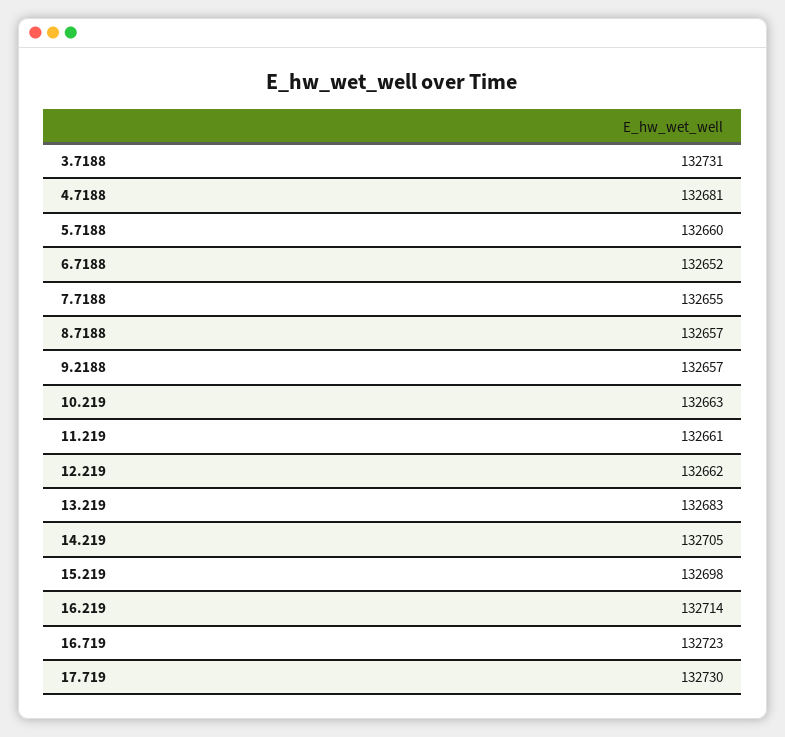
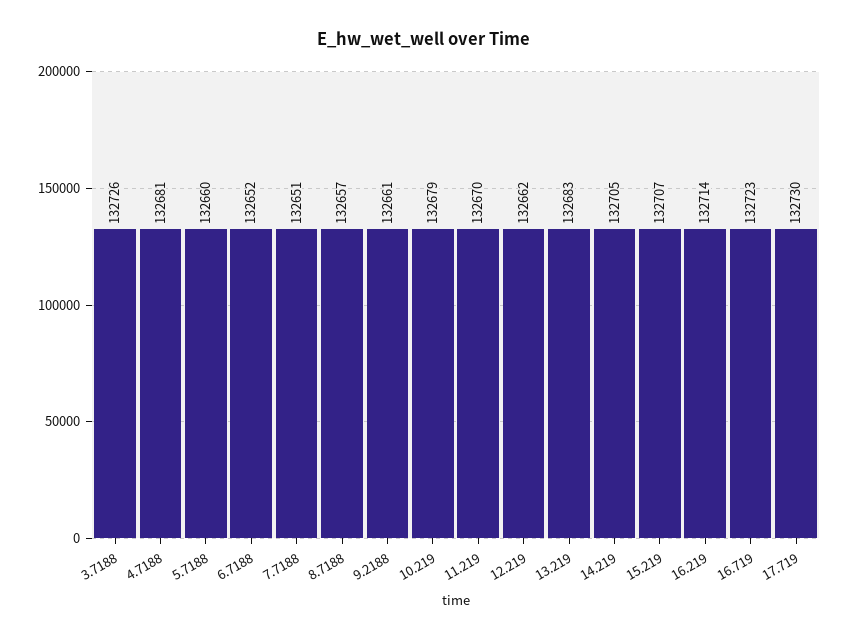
3.7188: 132731 -> 132726
7.7188: 132655 -> 132651
9.2188: 132657 -> 132661
10.219: 132663 -> 132679
11.219: 132661 -> 132670
15.219: 132698 -> 132707

